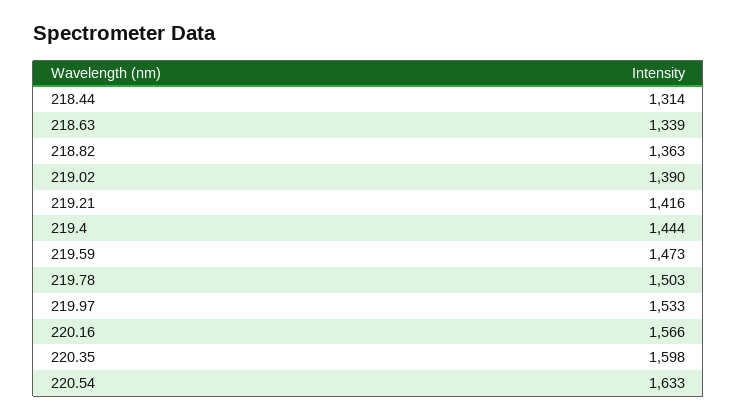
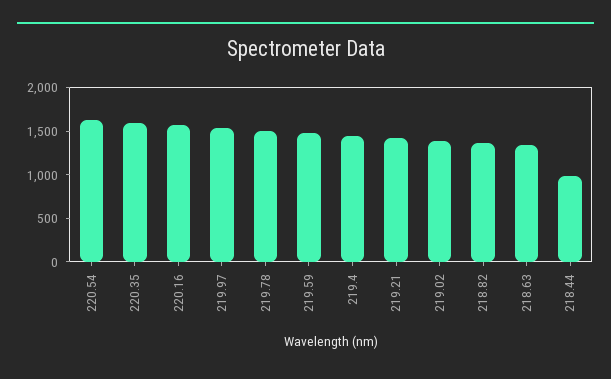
218.44: 1314 -> 1000

